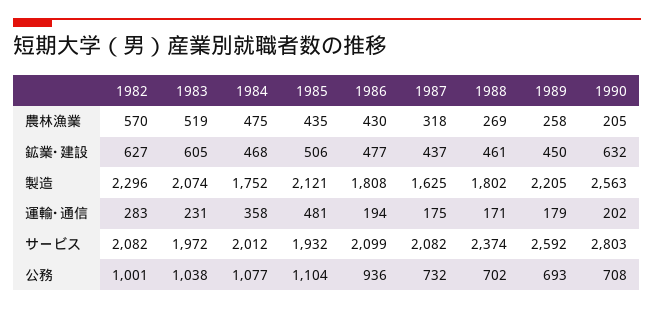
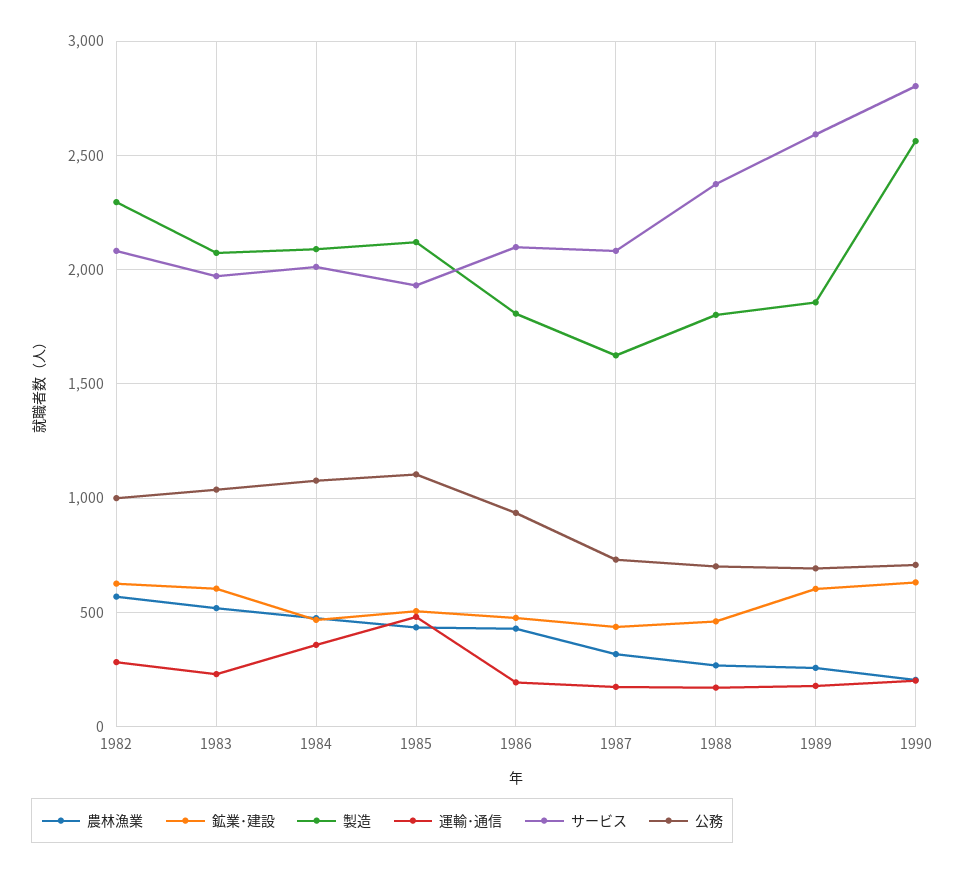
鉱業･建設, 1989: 450 -> 600
製造, 1984: 1752 -> 2100
製造, 1989: 2205 -> 1850

